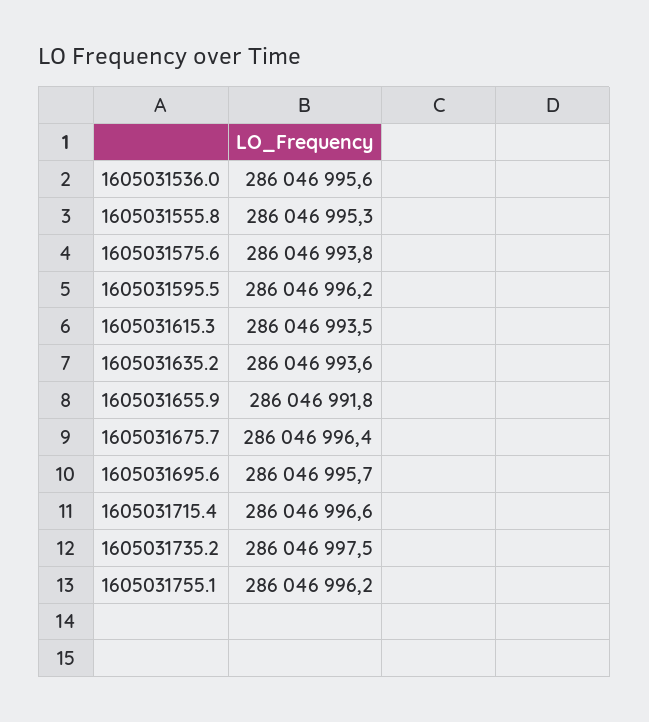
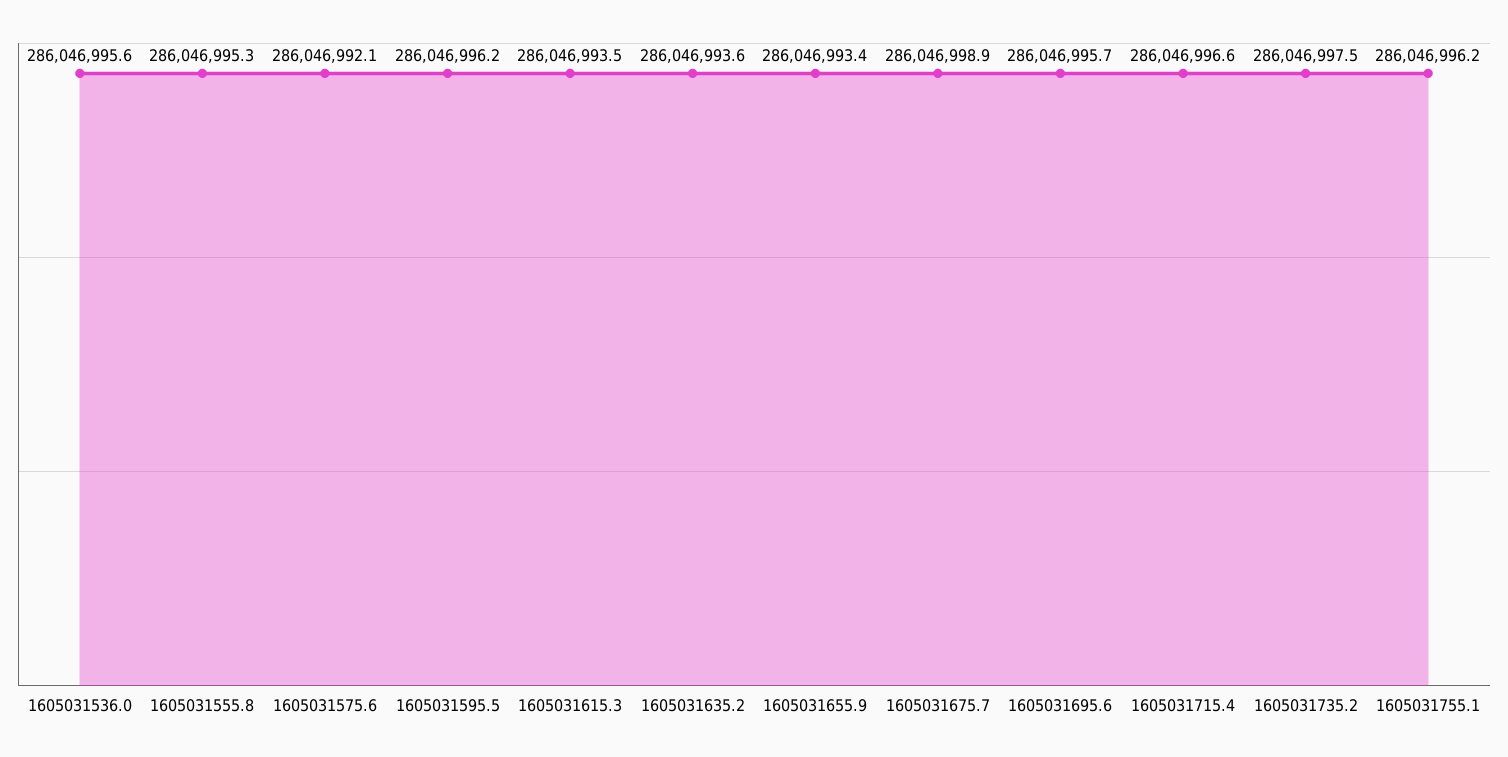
1605031575.6: 286046993.8 -> 286046992.1
1605031655.9: 286046991.8 -> 286046993.4
1605031675.7: 286046996.4 -> 286046998.9

